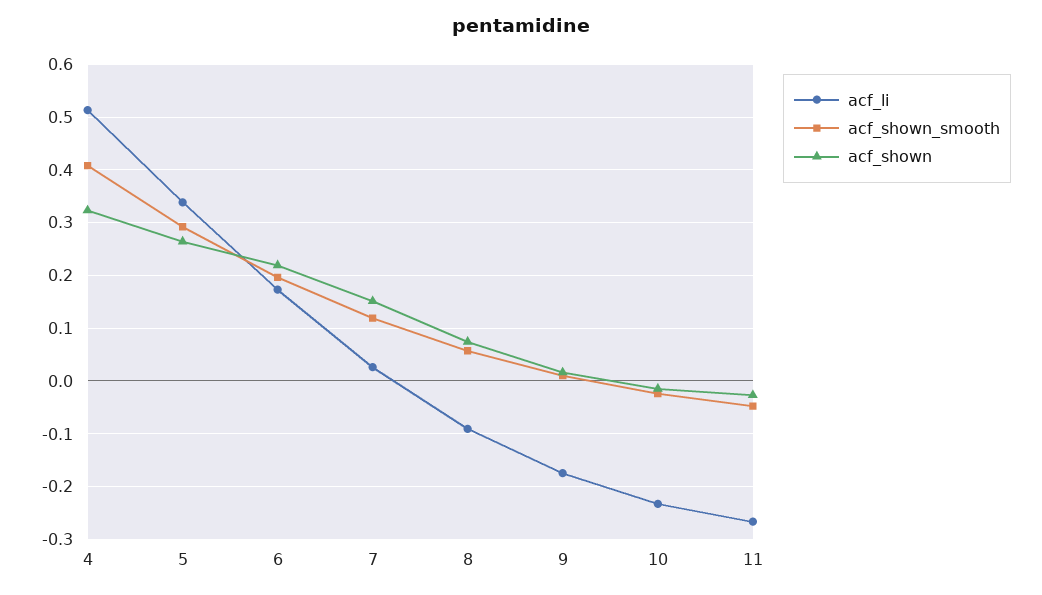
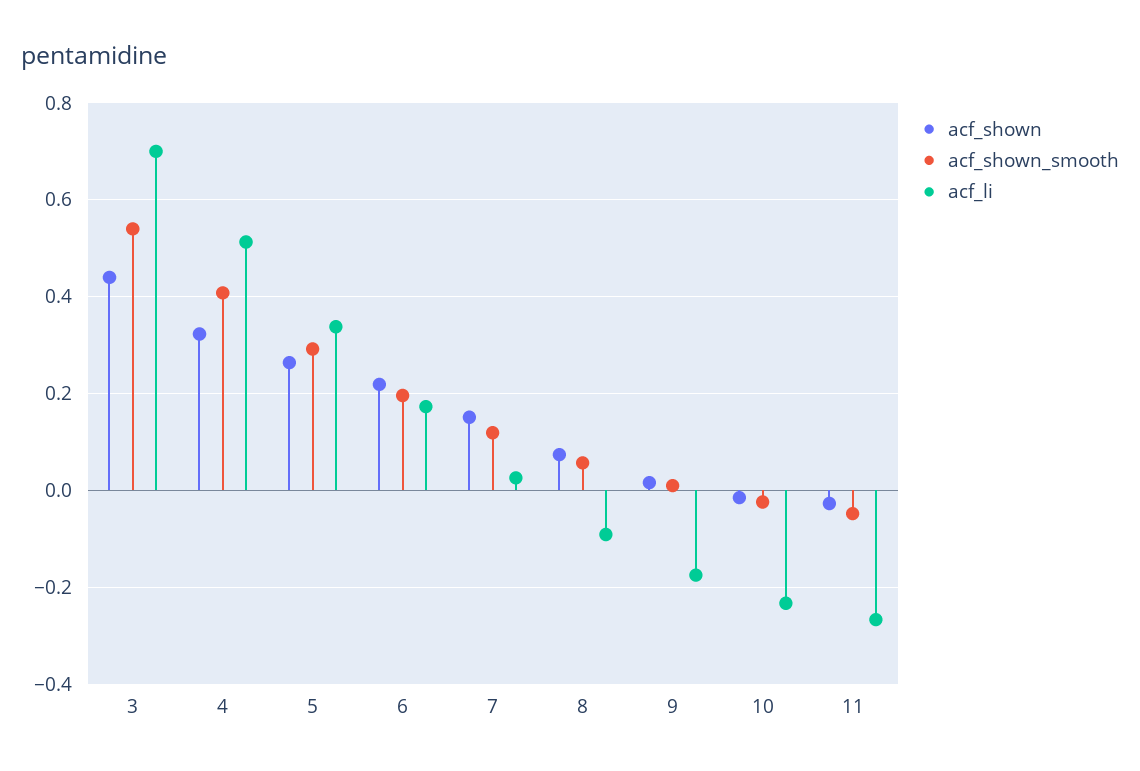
acf_shown, 3: none -> 0.44
acf_shown_smooth, 3: none -> 0.54
acf_li, 3: none -> 0.7

